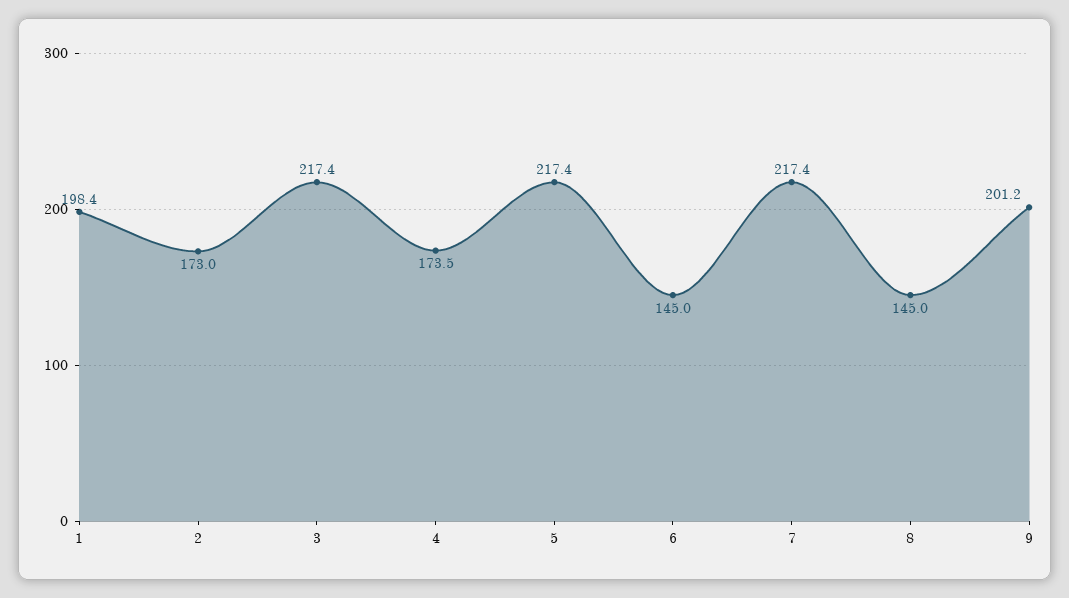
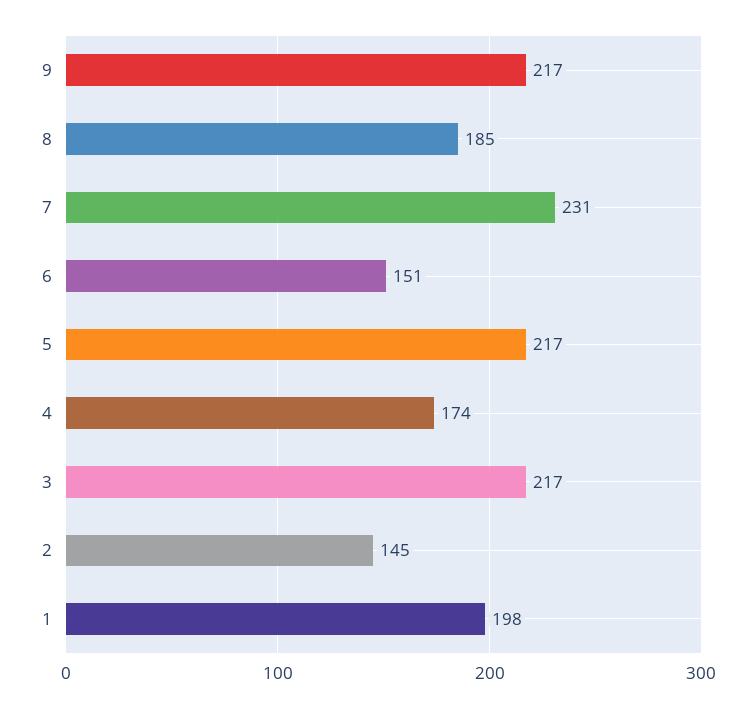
2: 173 -> 145
6: 145 -> 151
7: 217.4 -> 231
8: 145 -> 185
9: 201.2 -> 217

